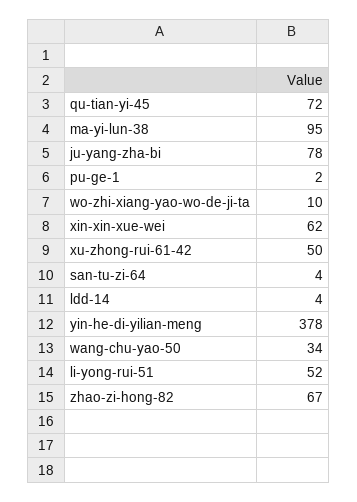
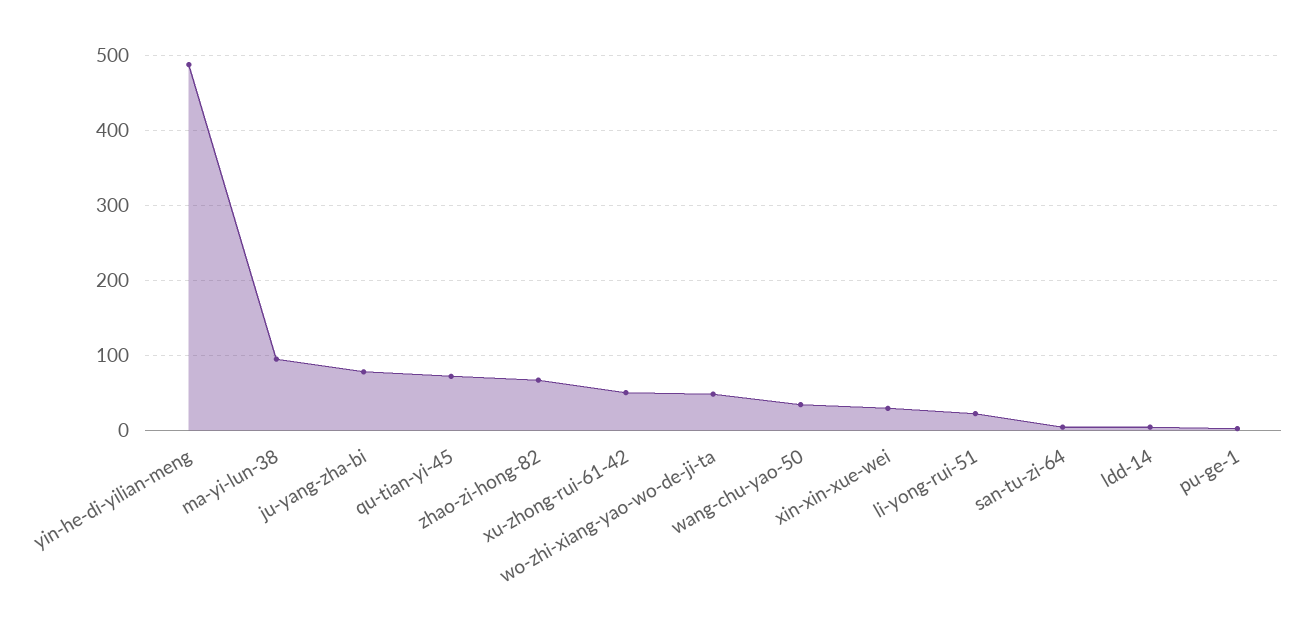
wo-zhi-xiang-yao-wo-de-ji-ta: 10 -> 50
xin-xin-xue-wei: 62 -> 30
yin-he-di-yilian-meng: 378 -> 490
li-yong-rui-51: 52 -> 20

